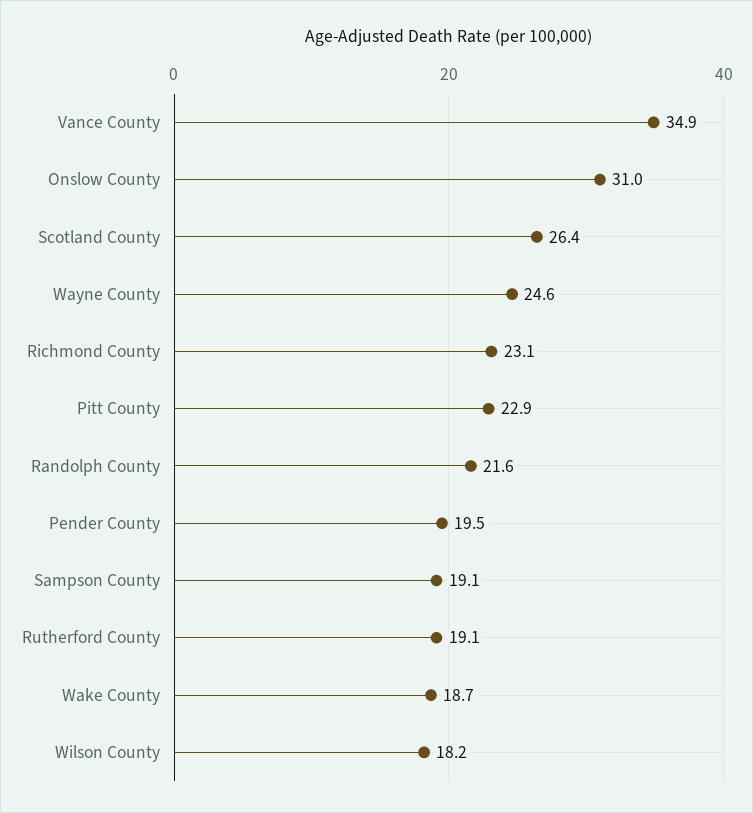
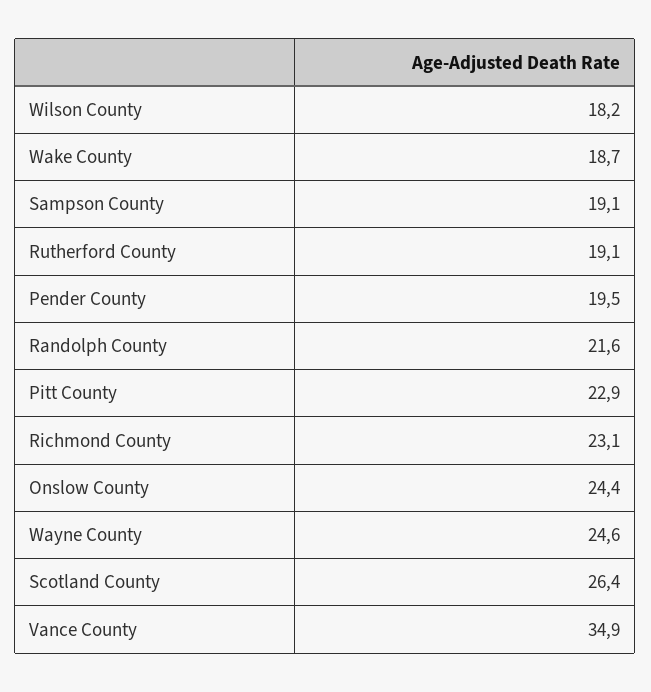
Onslow County: 31 -> 24.4

